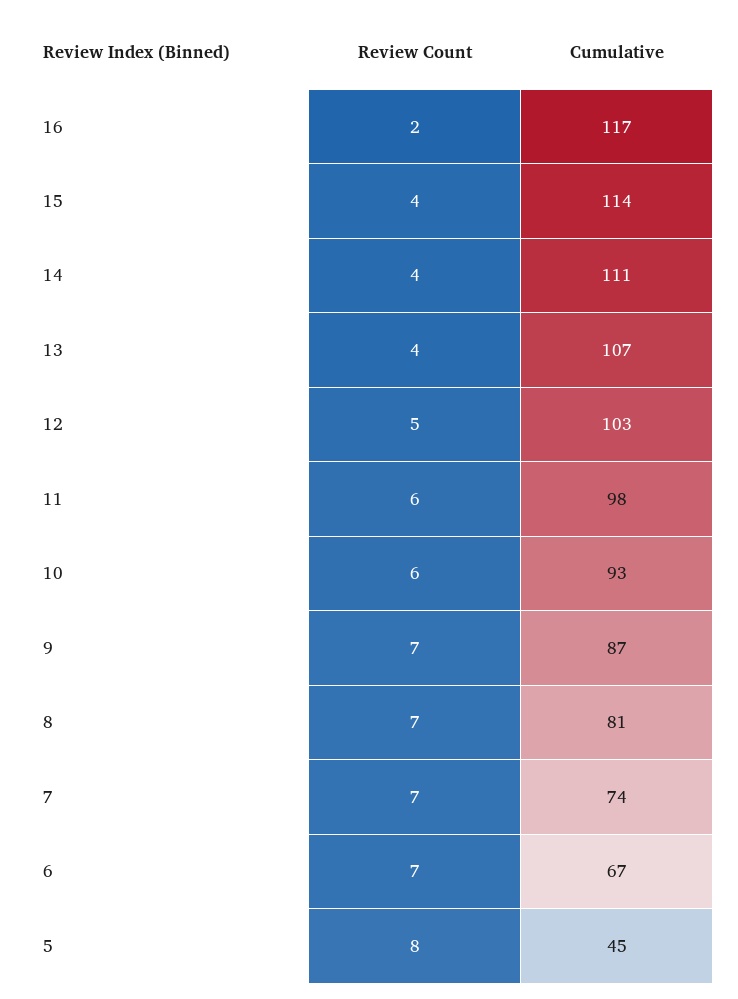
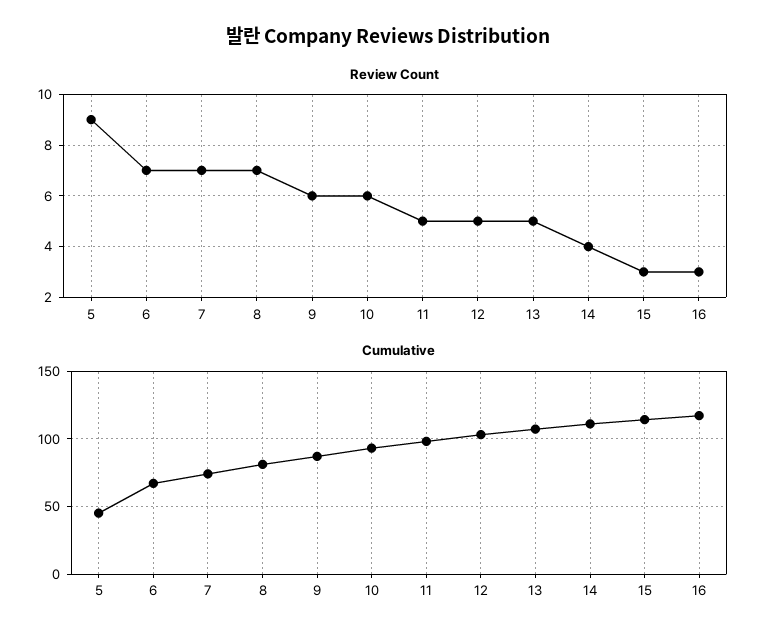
Review Count, 16: 2 -> 3
Review Count, 15: 4 -> 3
Review Count, 13: 4 -> 5
Review Count, 11: 6 -> 5
Review Count, 9: 7 -> 6
Review Count, 5: 8 -> 9

